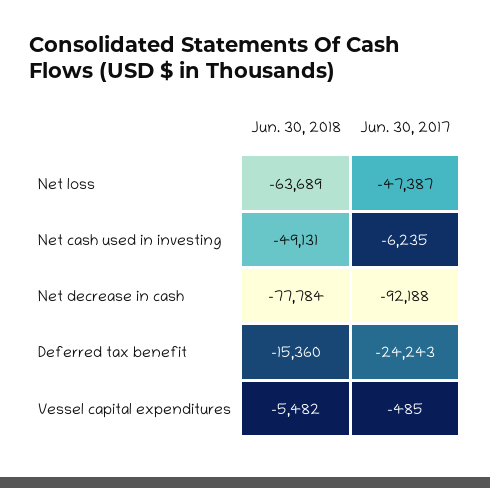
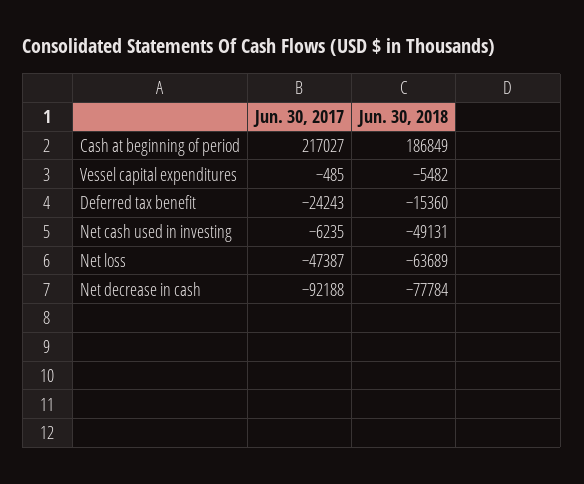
Jun. 30, 2017, Cash at beginning of period: none -> 217027
Jun. 30, 2018, Cash at beginning of period: none -> 186849

